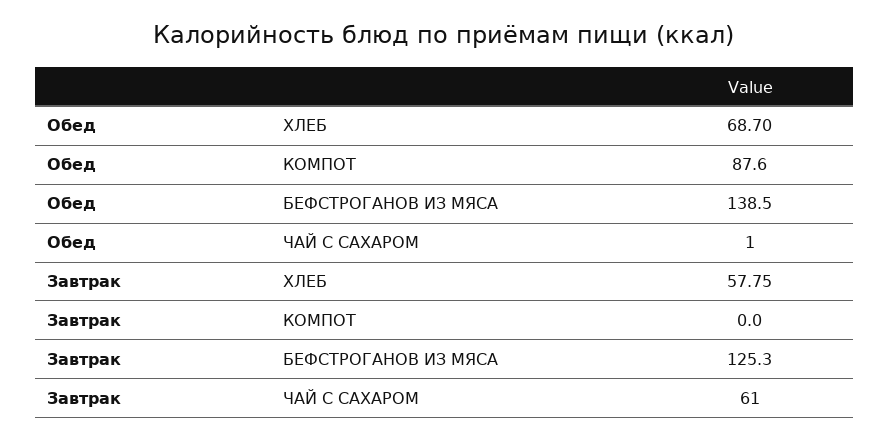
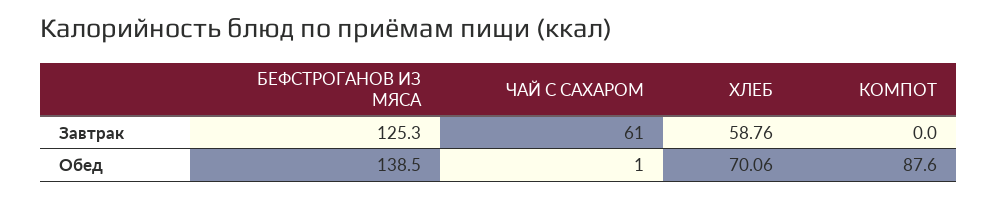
Обед, ХЛЕБ: 68.7 -> 70.06
Завтрак, ХЛЕБ: 57.75 -> 58.76

